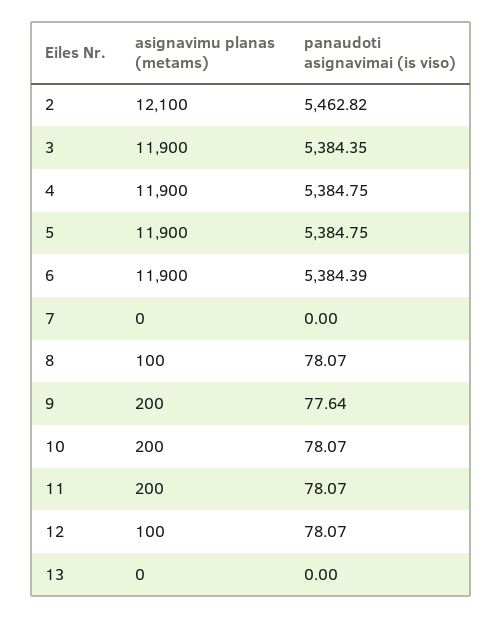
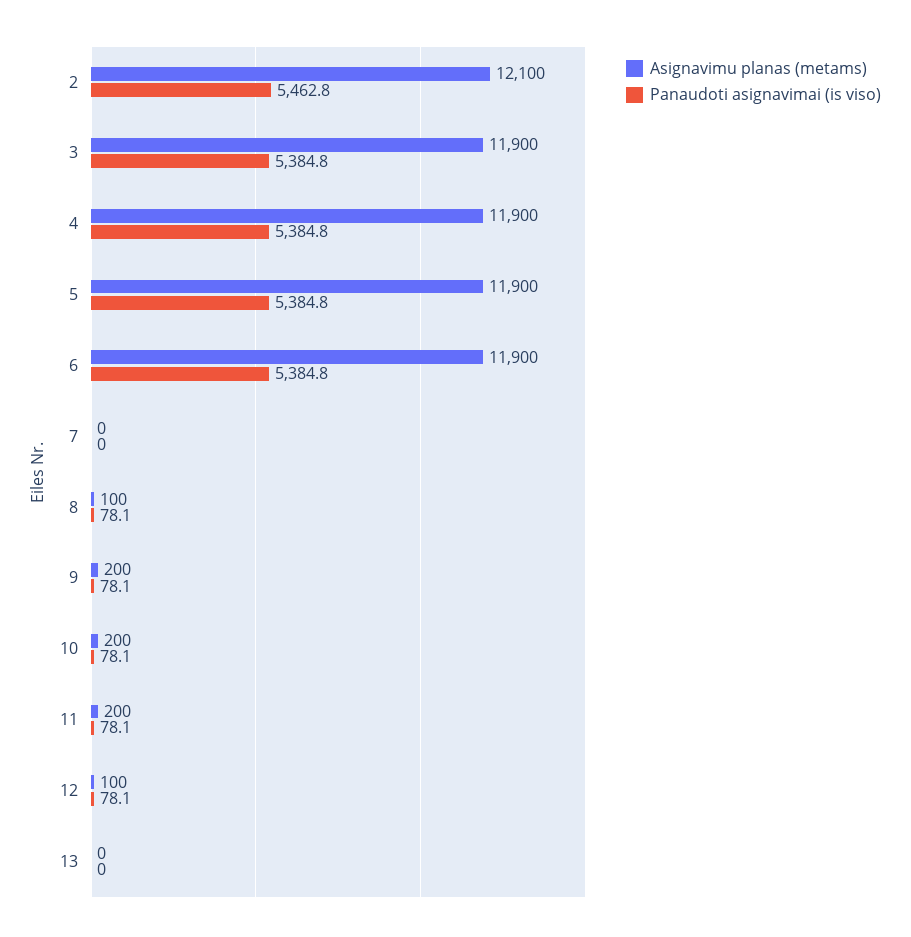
panaudoti asignavimai (is viso), 3: 5384.35 -> 5384.8
panaudoti asignavimai (is viso), 6: 5384.39 -> 5384.8
panaudoti asignavimai (is viso), 9: 77.64 -> 78.1

